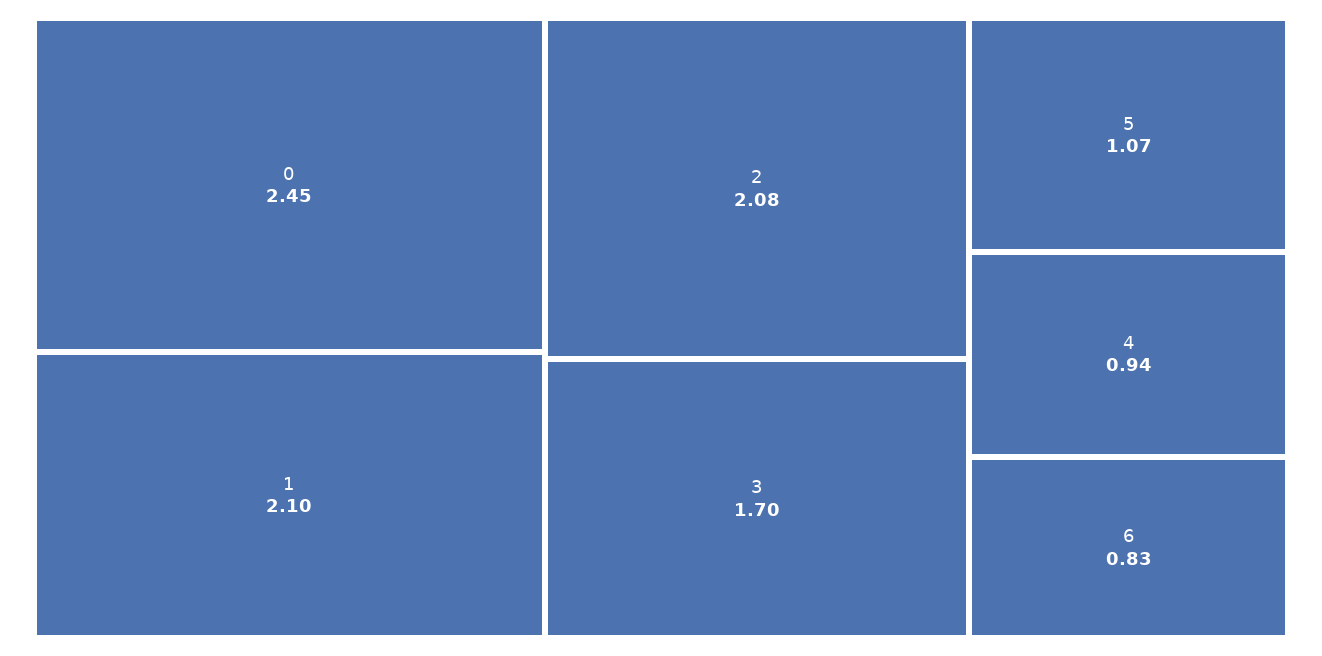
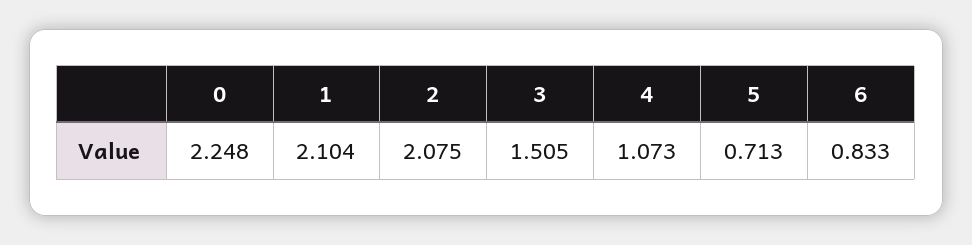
0: 2.45 -> 2.248
3: 1.7 -> 1.505
5: 1.07 -> 0.713
4: 0.94 -> 1.073

